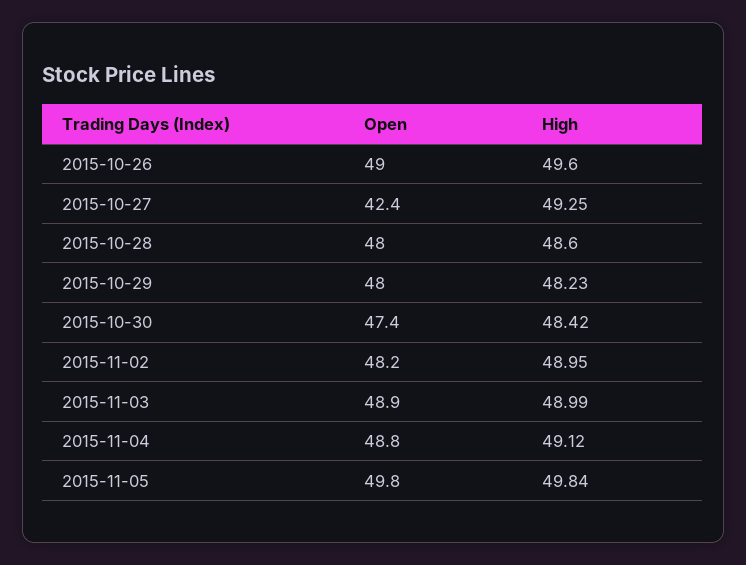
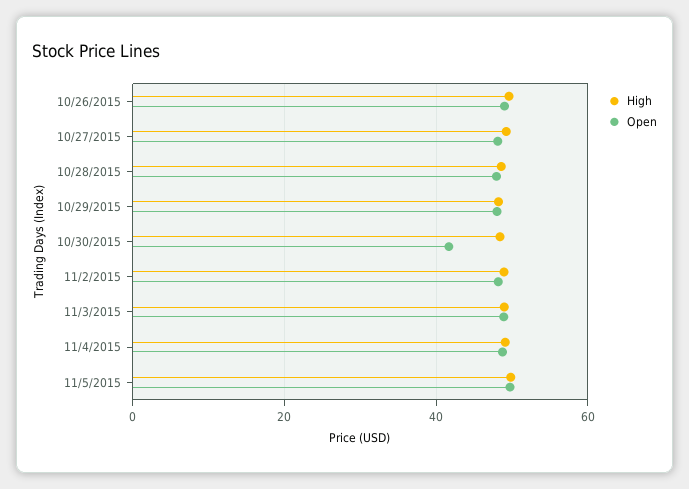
Open, 2015-10-27: 42.4 -> 48
Open, 2015-10-30: 47.4 -> 42

